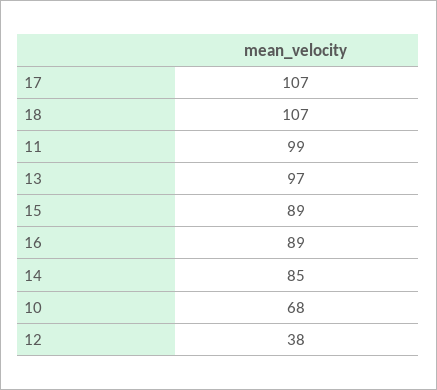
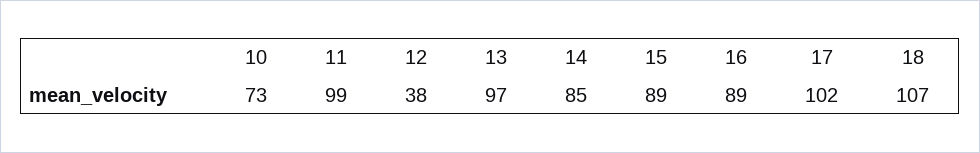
17: 107 -> 102
10: 68 -> 73

